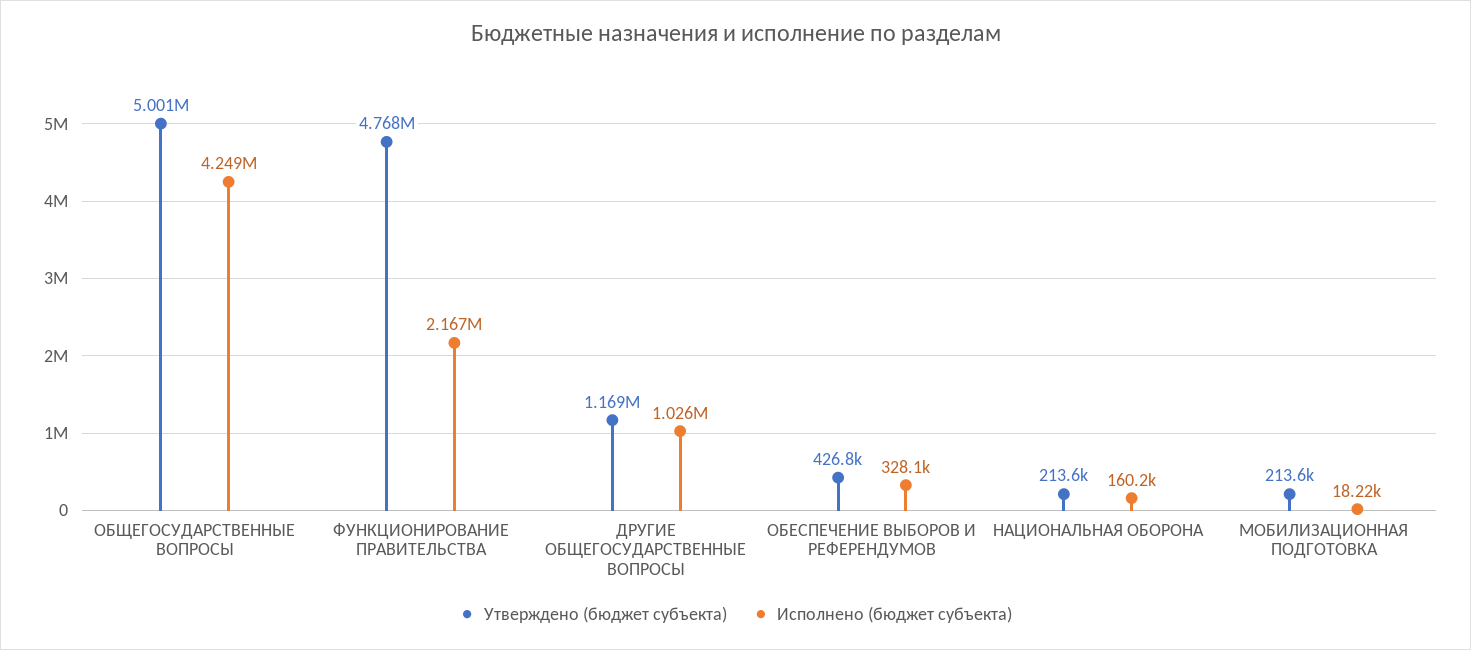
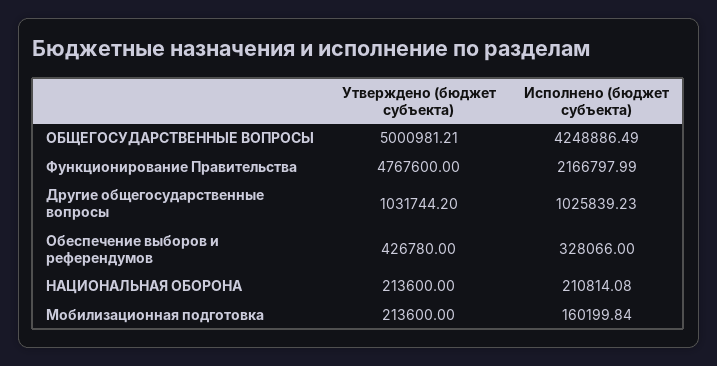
Утверждено (бюджет субъекта), ДРУГИЕ ОБЩЕГОСУДАРСТВЕННЫЕ ВОПРОСЫ: 1169000 -> 1031744.2
Исполнено (бюджет субъекта), НАЦИОНАЛЬНАЯ ОБОРОНА: 160200 -> 210814.08
Исполнено (бюджет субъекта), МОБИЛИЗАЦИОННАЯ ПОДГОТОВКА: 18220 -> 160199.84

